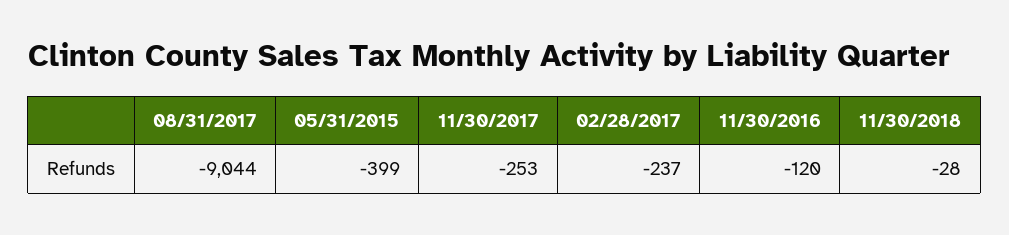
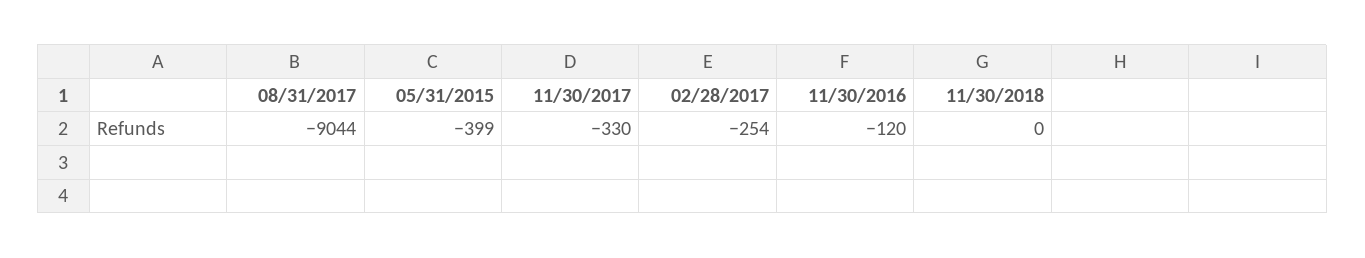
11/30/2017: -253 -> -330
02/28/2017: -237 -> -254
11/30/2018: -28 -> 0

